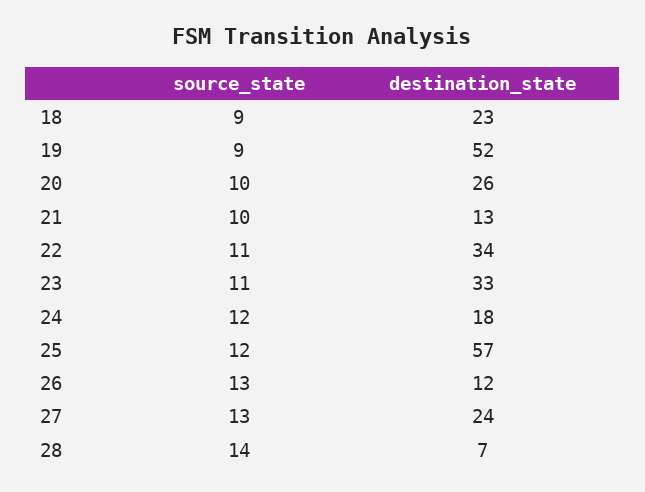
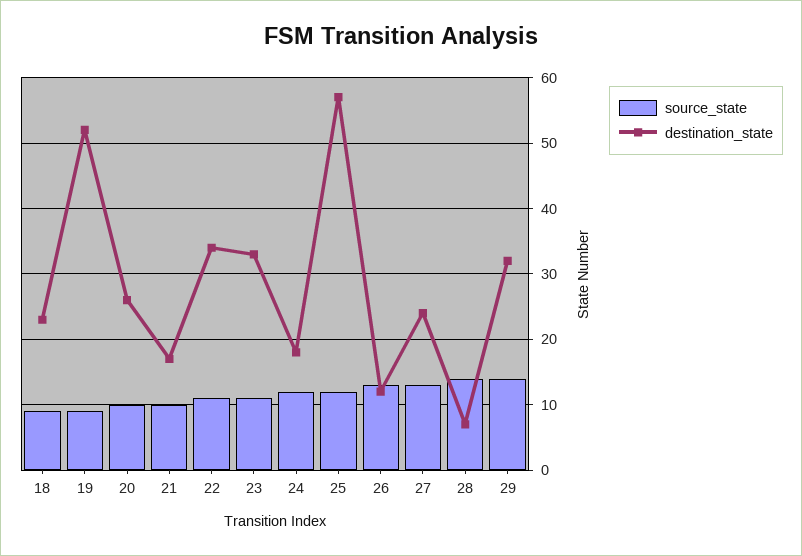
destination_state, 21: 13 -> 17
source_state, 29: none -> 14
destination_state, 29: none -> 32

